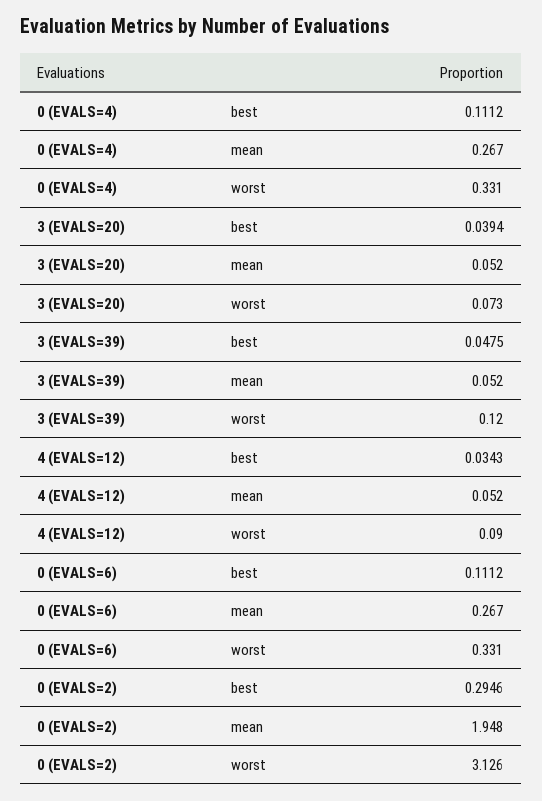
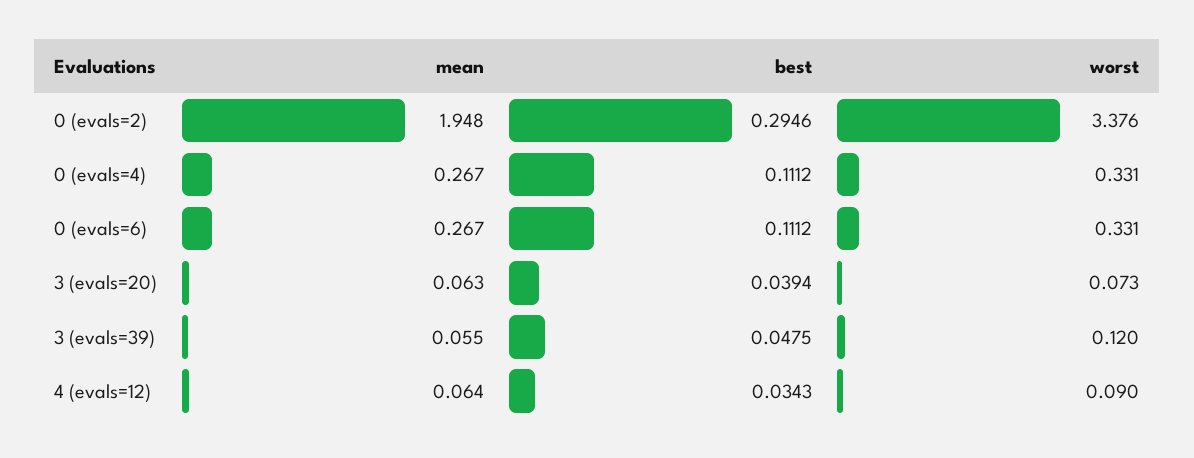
3 (EVALS=20), mean: 0.052 -> 0.063
3 (EVALS=39), mean: 0.052 -> 0.055
4 (EVALS=12), mean: 0.052 -> 0.064
0 (EVALS=2), worst: 3.126 -> 3.376

